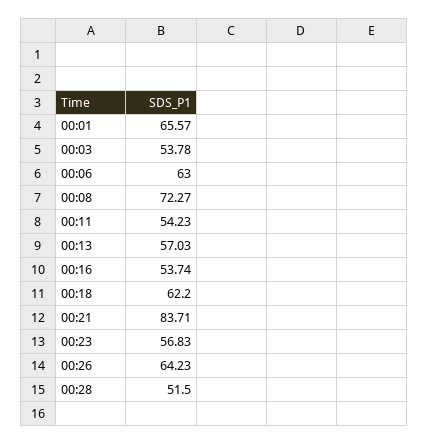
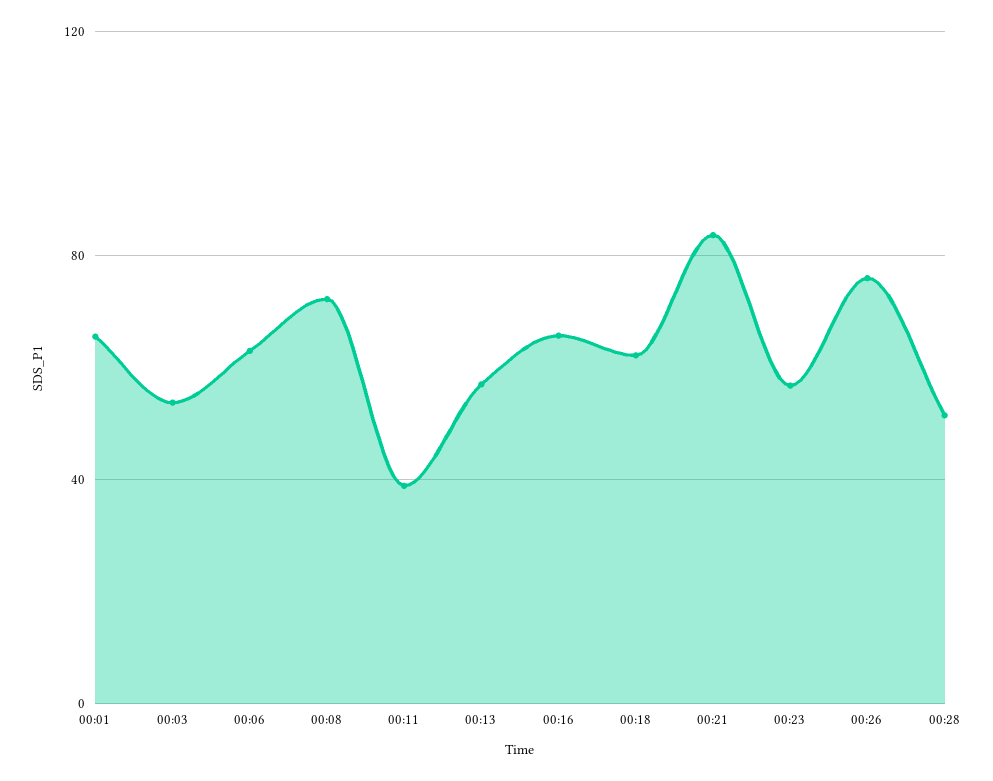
00:11: 54.23 -> 40
00:16: 53.74 -> 65
00:26: 64.23 -> 75

